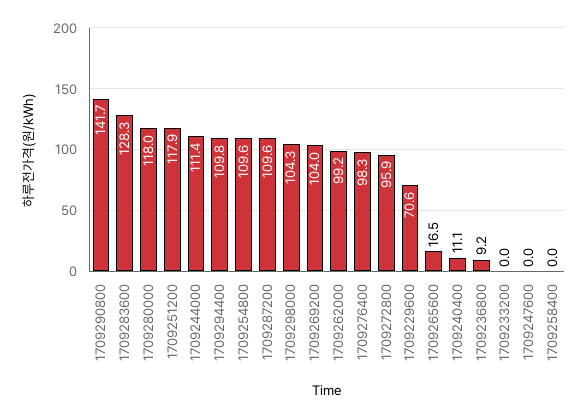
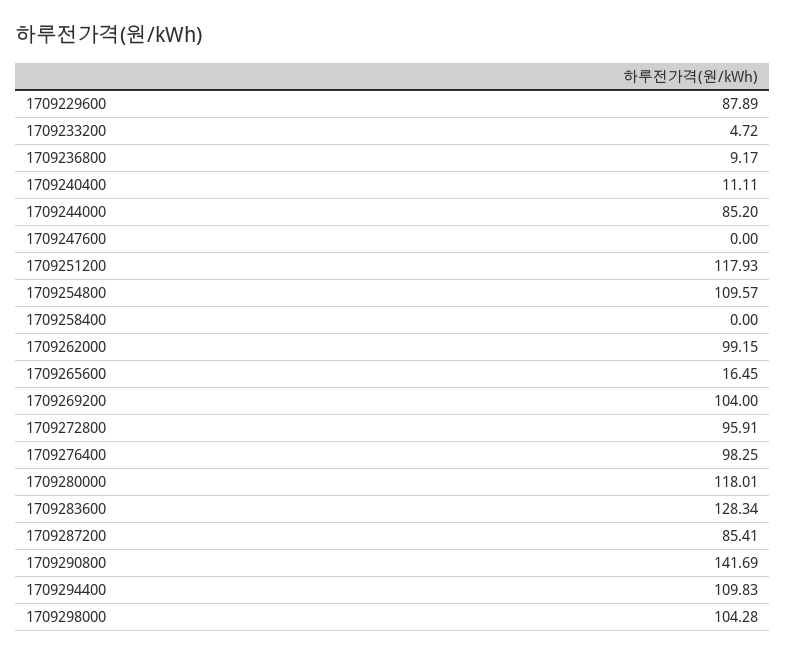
1709244000: 111.4 -> 85.2
1709287200: 109.6 -> 85.41
1709229600: 70.6 -> 87.89
1709233200: 0 -> 4.72

